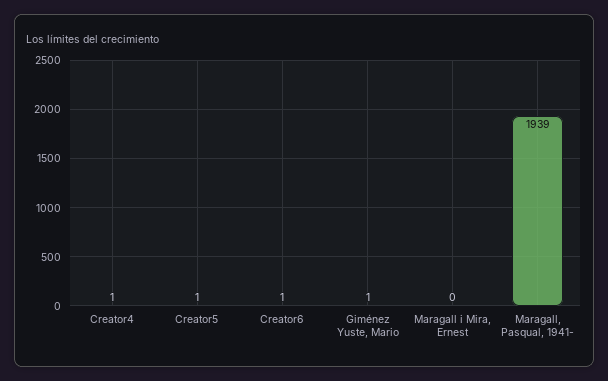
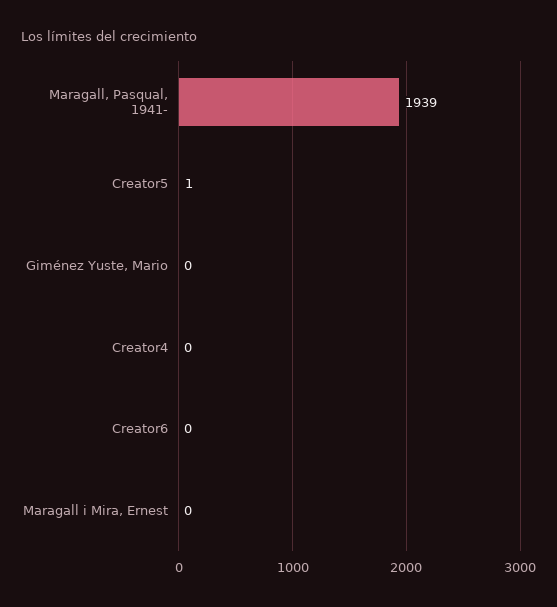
Creator4: 1 -> 0
Creator6: 1 -> 0
Giménez Yuste, Mario: 1 -> 0

